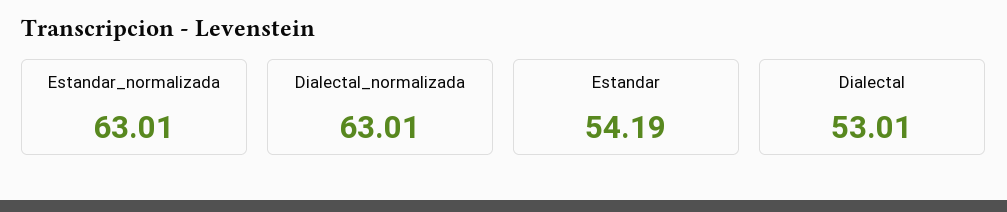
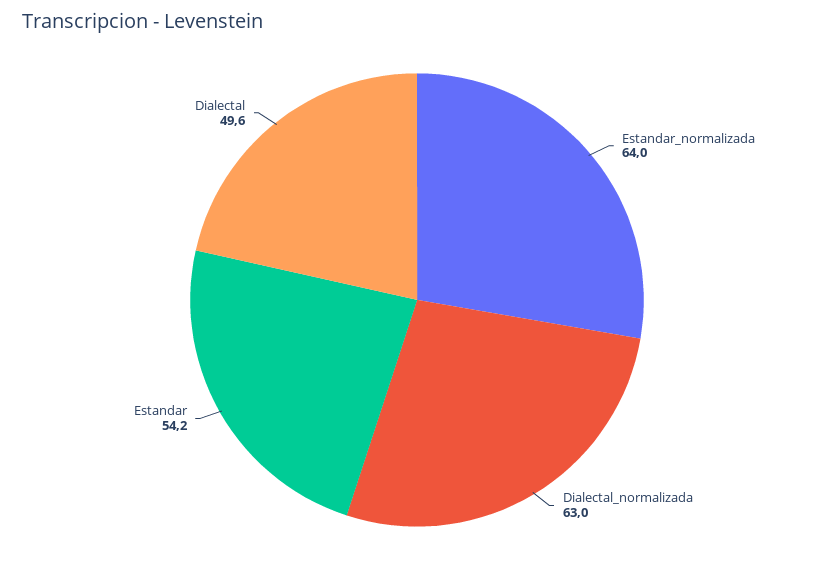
Estandar_normalizada: 63.01 -> 64
Dialectal: 53.01 -> 49.6

